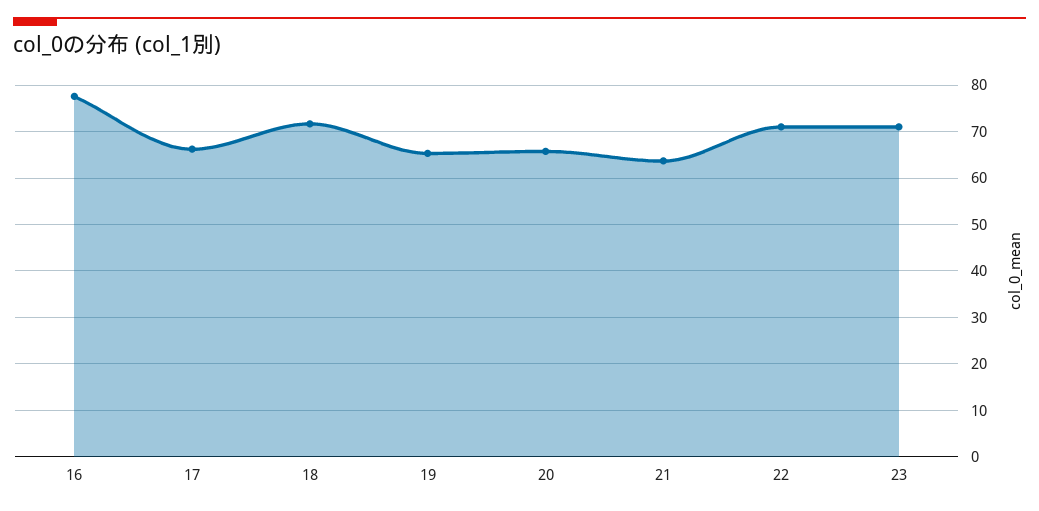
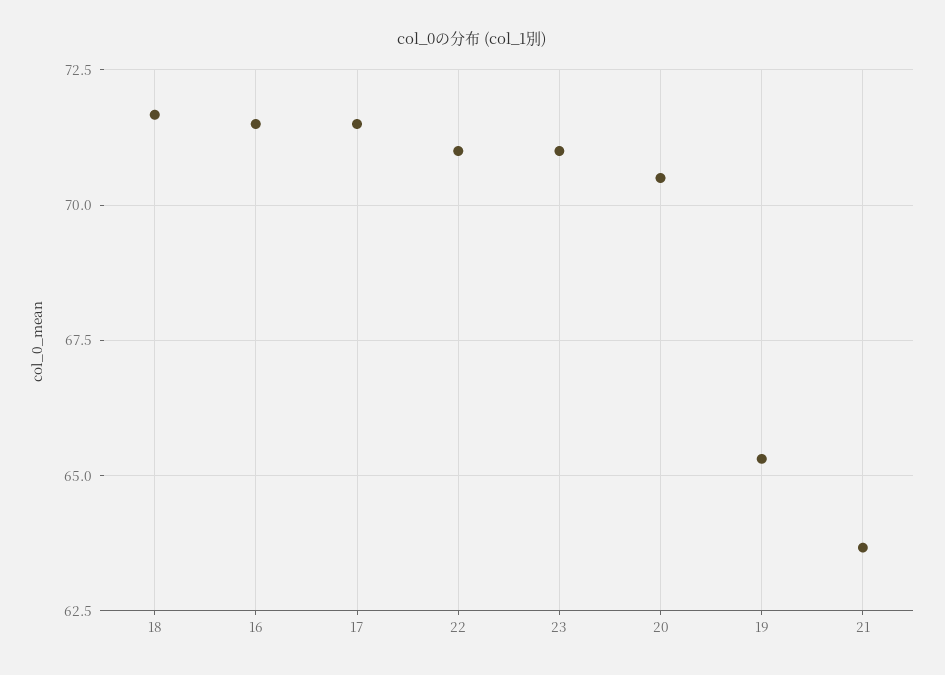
16: 78 -> 71.5
17: 66 -> 71.5
20: 66 -> 70.5

